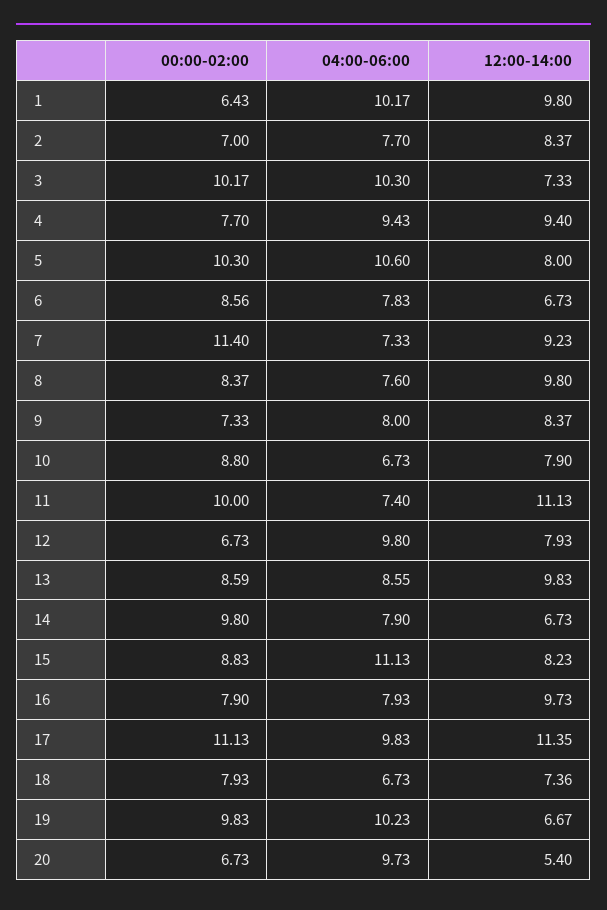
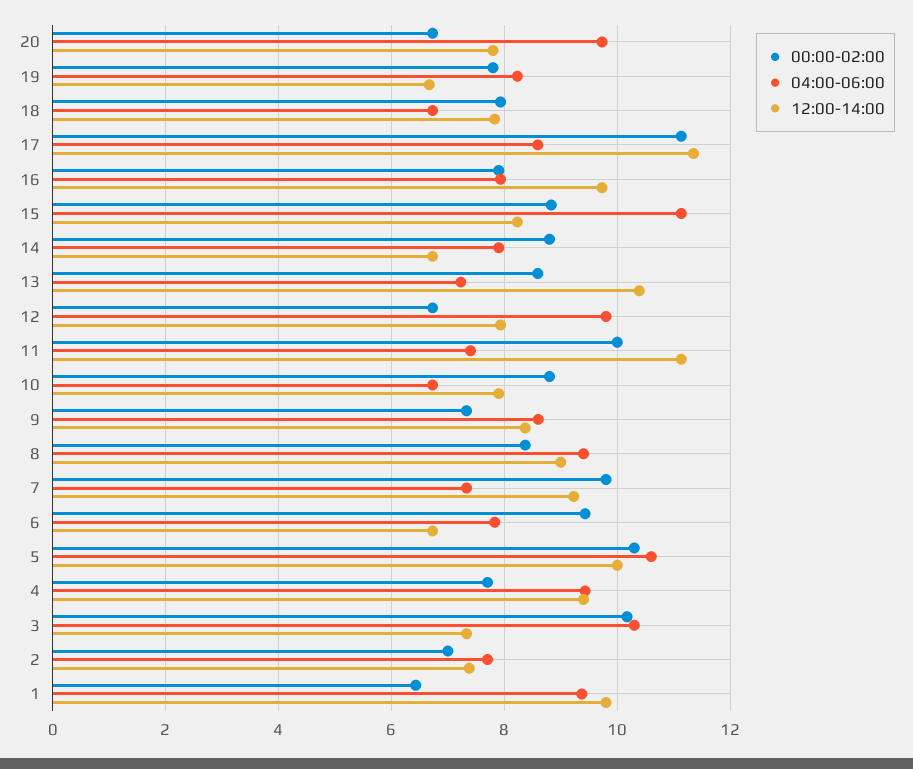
04:00-06:00, 1: 10.17 -> 9.4
12:00-14:00, 2: 8.37 -> 7.4
12:00-14:00, 5: 8 -> 10
00:00-02:00, 6: 8.56 -> 9.4
00:00-02:00, 7: 11.4 -> 9.8
04:00-06:00, 8: 7.6 -> 9.4
12:00-14:00, 8: 9.8 -> 9
04:00-06:00, 9: 8 -> 8.6
04:00-06:00, 13: 8.55 -> 7.2
12:00-14:00, 13: 9.83 -> 10.4
00:00-02:00, 14: 9.8 -> 8.8
04:00-06:00, 17: 9.83 -> 8.6
12:00-14:00, 18: 7.36 -> 7.8
00:00-02:00, 19: 9.83 -> 7.8
04:00-06:00, 19: 10.23 -> 8.2
12:00-14:00, 20: 5.4 -> 7.8

